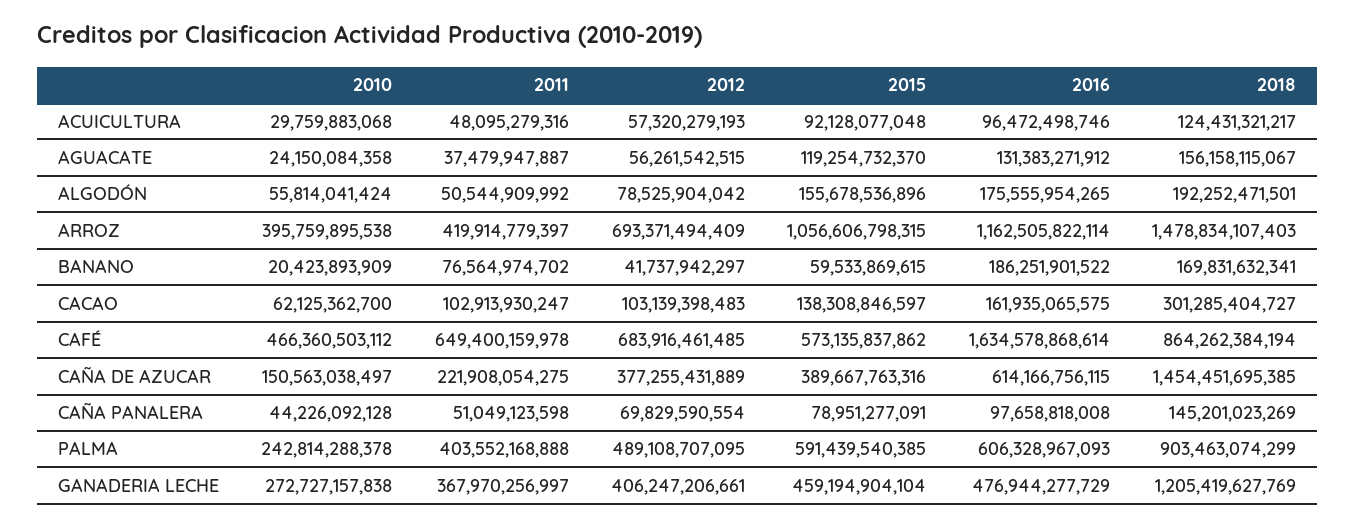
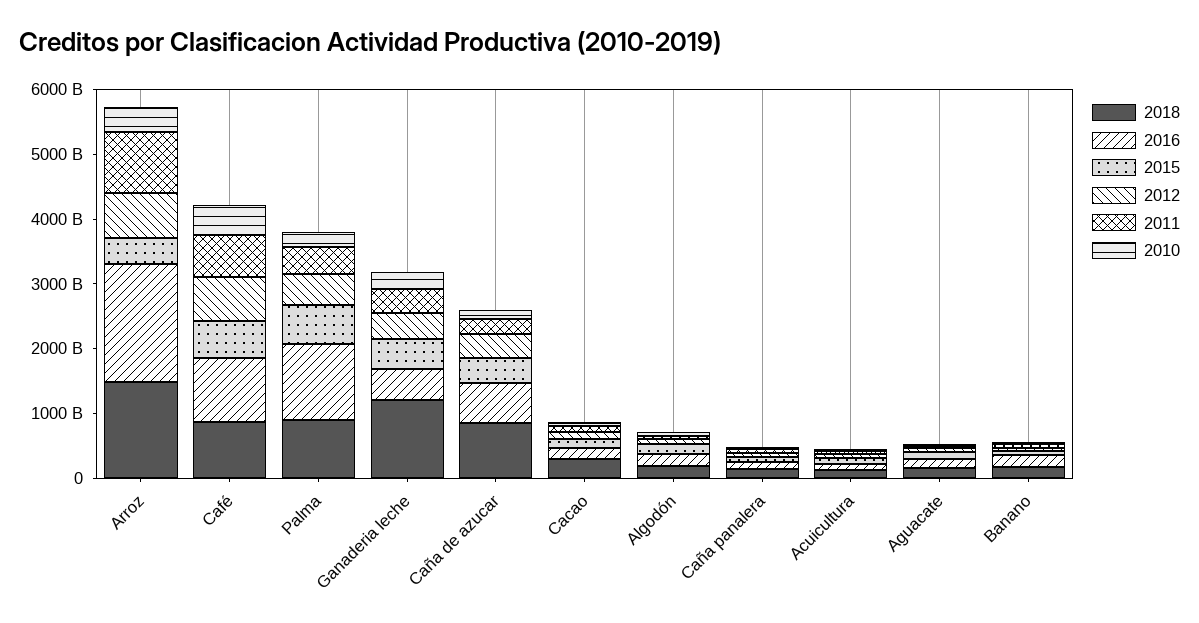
2011, ARROZ: 419914779397 -> 1000000000000
2015, ARROZ: 1056606798315 -> 400000000000
2016, ARROZ: 1162505822114 -> 1800000000000
2016, CAFÉ: 1634578868614 -> 1000000000000
2018, CAÑA DE AZUCAR: 1454451695385 -> 800000000000
2016, PALMA: 606328967093 -> 1200000000000

